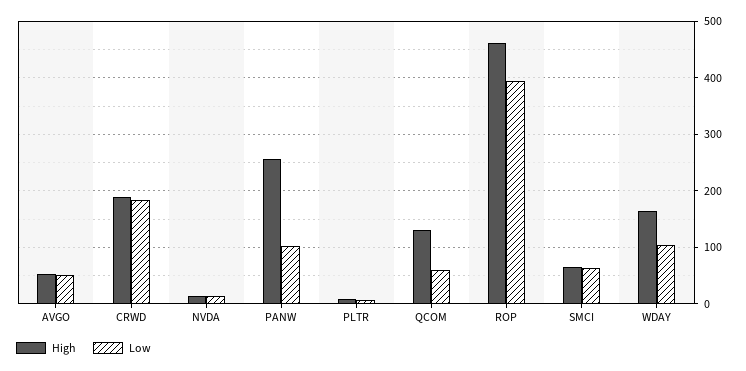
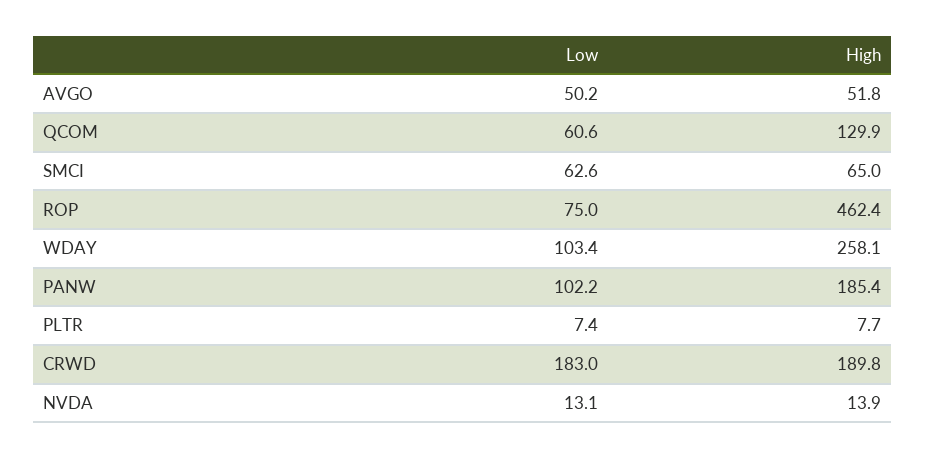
High, PANW: 260 -> 185.4
Low, ROP: 400 -> 75
High, WDAY: 160 -> 258.1

